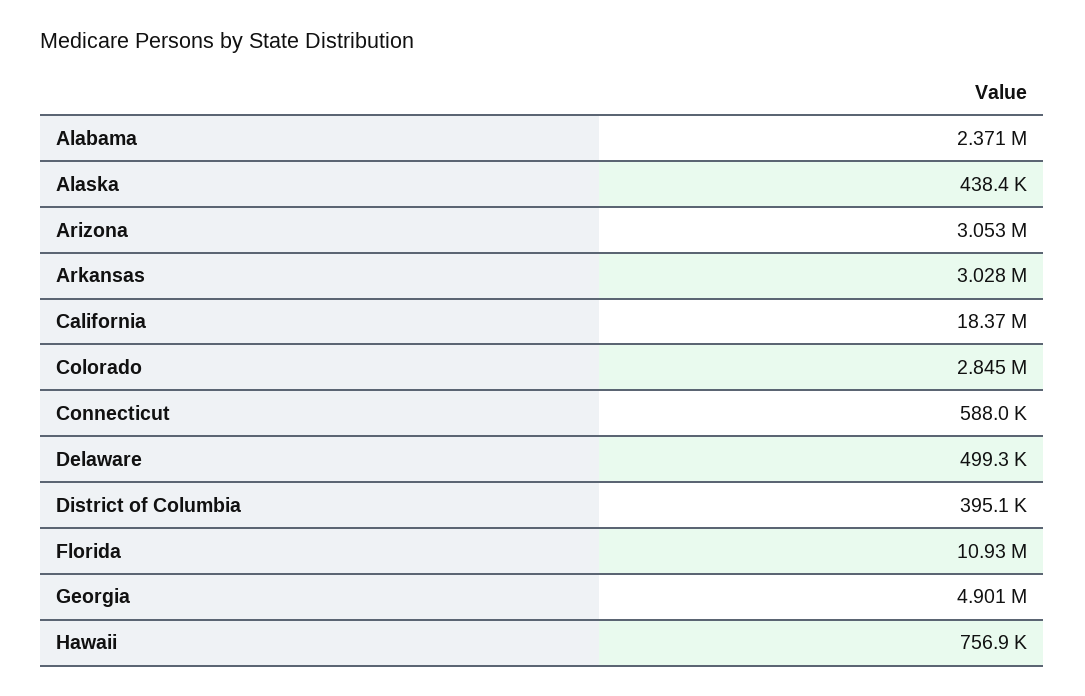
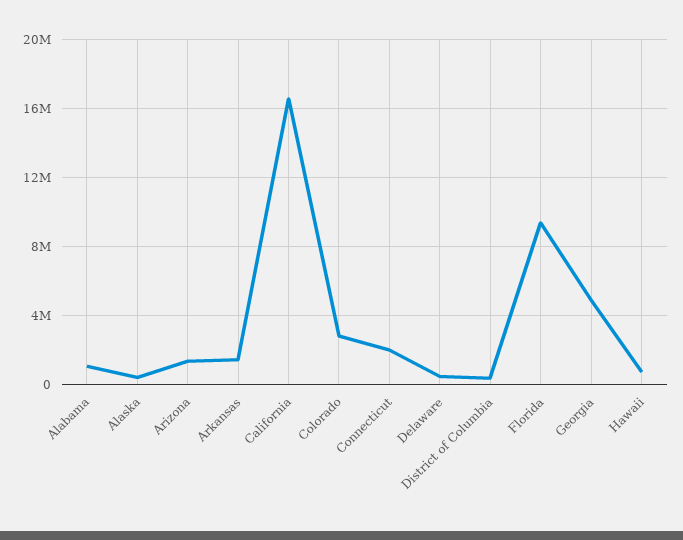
Alabama: 2371000 -> 1000000
Arizona: 3053000 -> 1500000
Arkansas: 3028000 -> 1500000
California: 18370000 -> 16500000
Connecticut: 588000 -> 2000000
Florida: 10930000 -> 9500000

